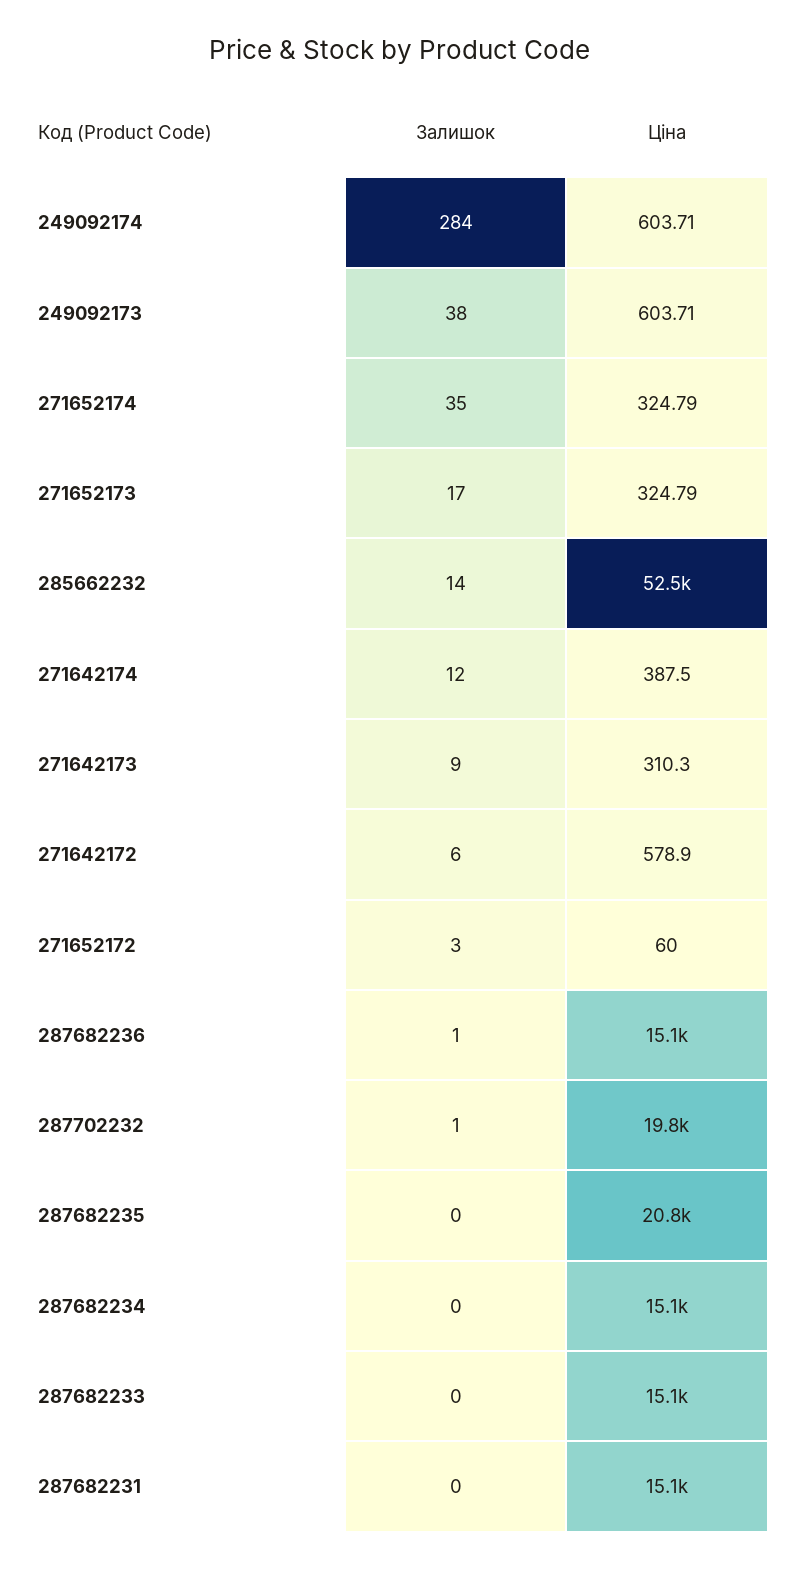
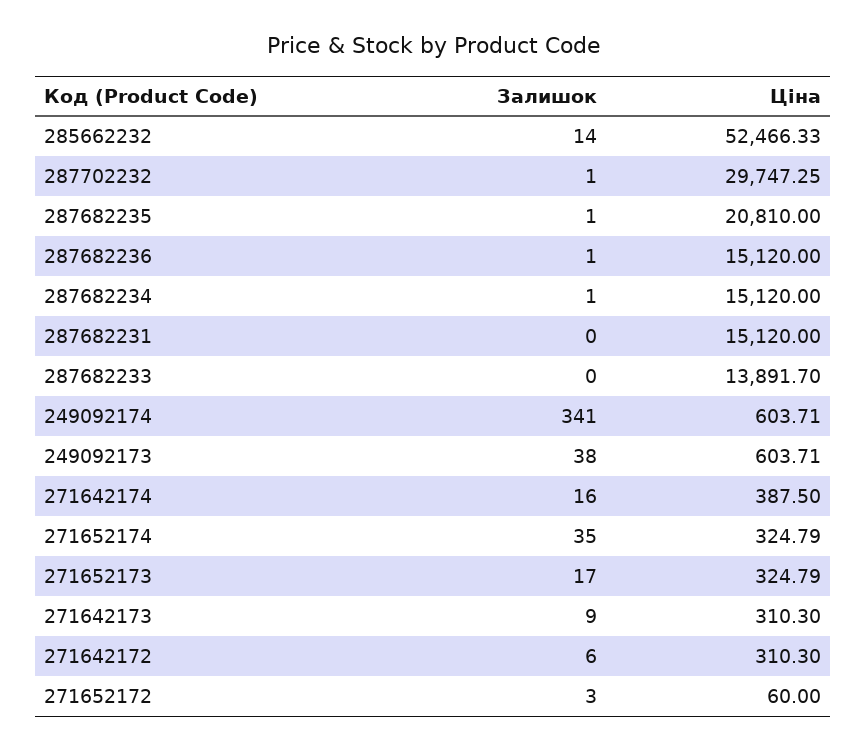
Залишок, 249092174: 284 -> 341
Залишок, 271642174: 12 -> 16
Ціна, 271642172: 578.9 -> 310.3
Ціна, 287702232: 19800 -> 29747.25
Залишок, 287682235: 0 -> 1
Залишок, 287682234: 0 -> 1
Ціна, 287682233: 15100 -> 13891.7

